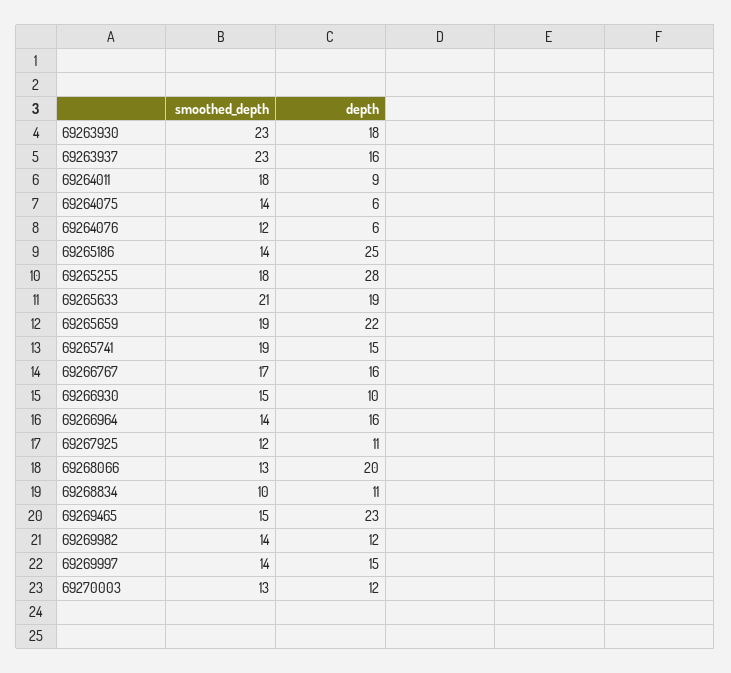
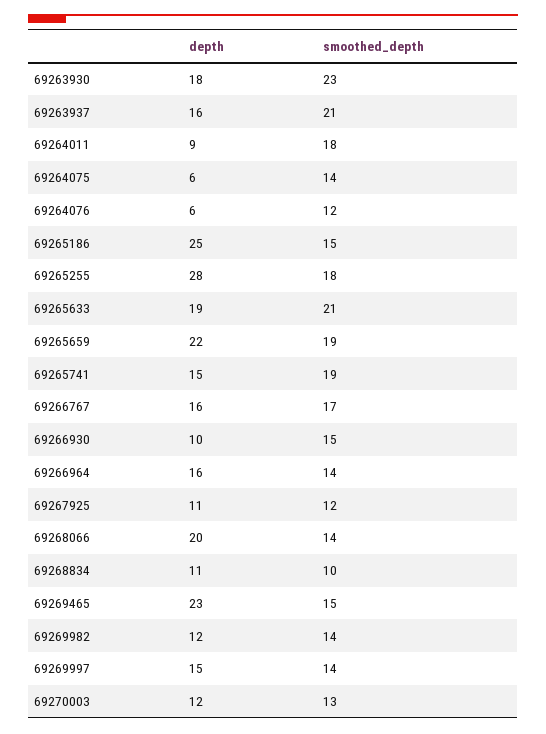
smoothed_depth, 69263937: 23 -> 21
smoothed_depth, 69265186: 14 -> 15
smoothed_depth, 69268066: 13 -> 14

